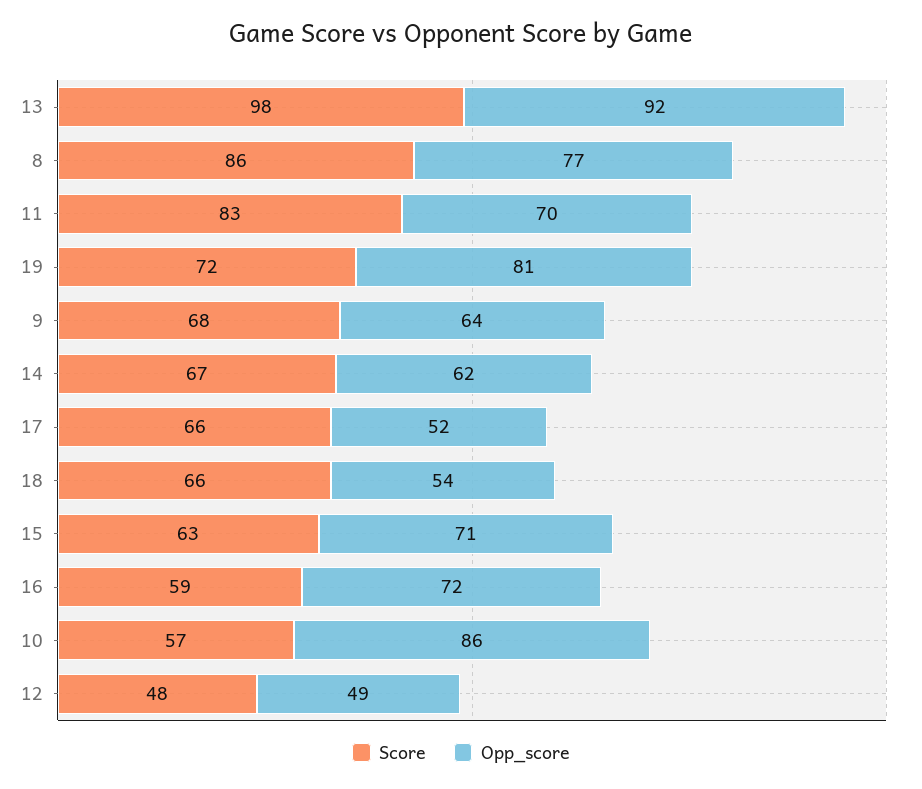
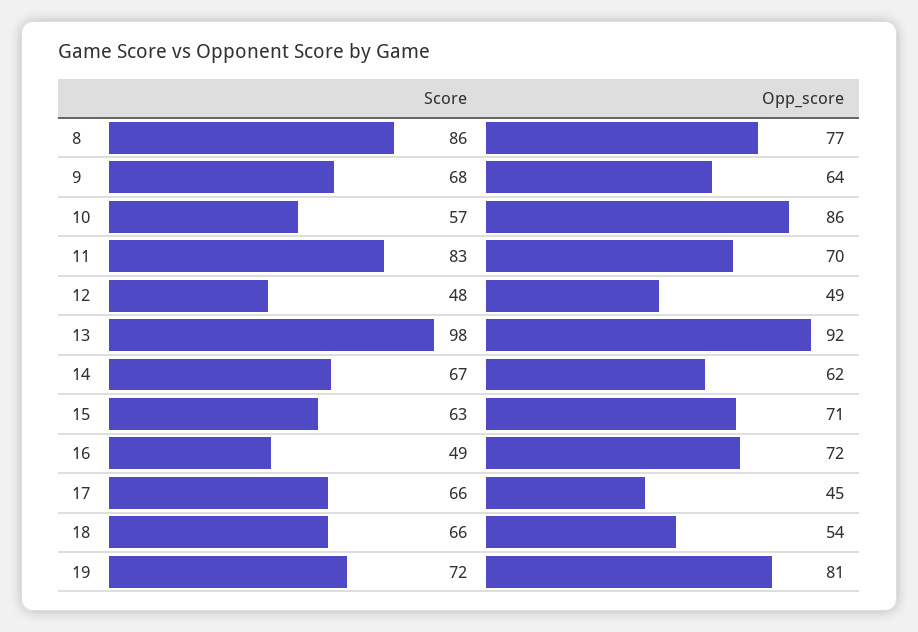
Opp_score, 17: 52 -> 45
Score, 16: 59 -> 49

